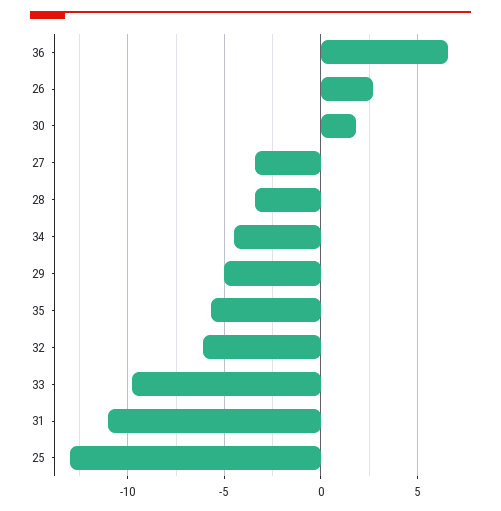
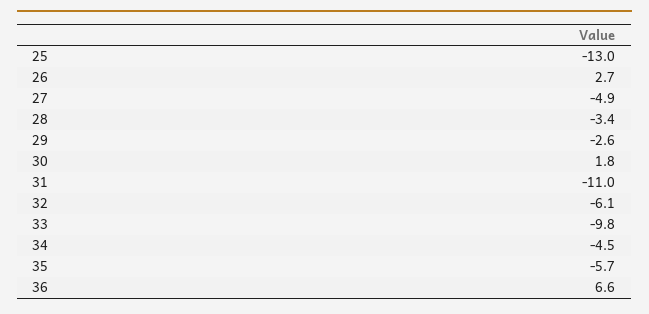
27: -3.5 -> -4.9
29: -5 -> -2.6

